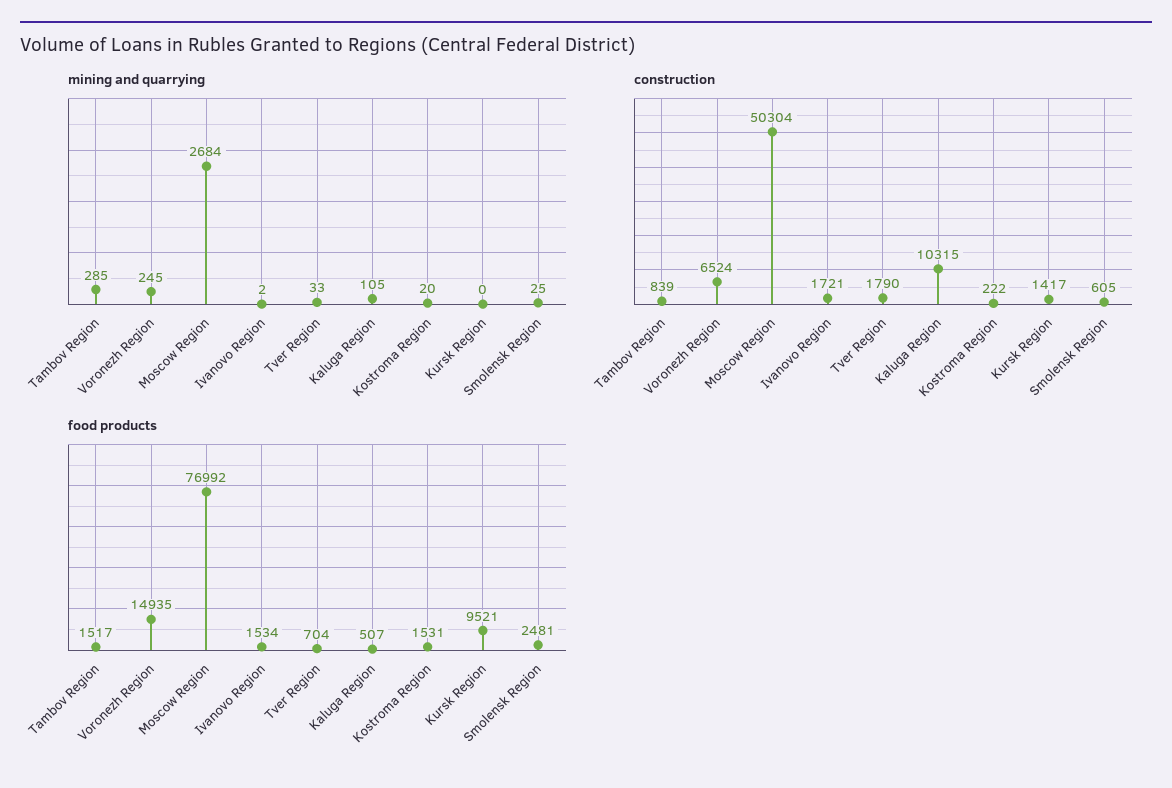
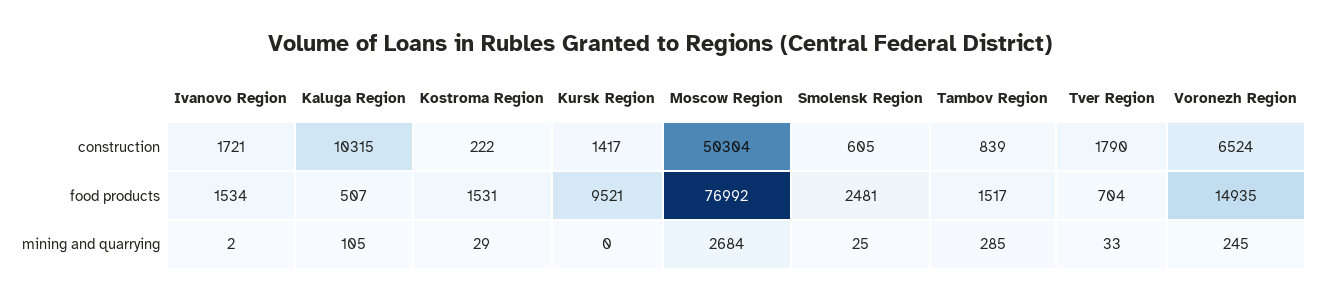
mining and quarrying, Kostroma Region: 20 -> 29

